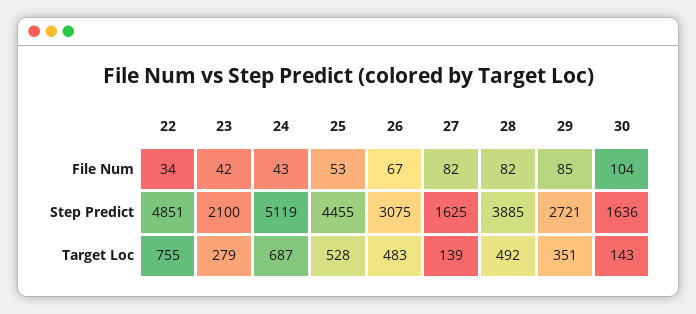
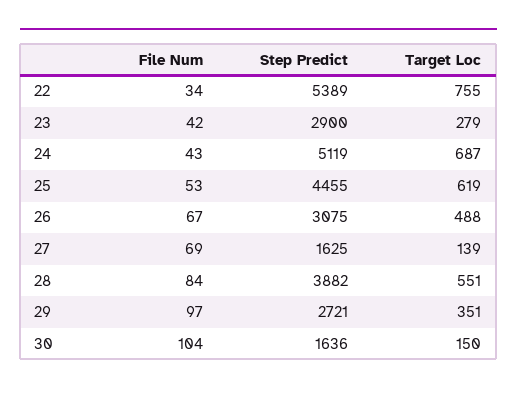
27, File Num: 82 -> 69
28, File Num: 82 -> 84
29, File Num: 85 -> 97
22, Step Predict: 4851 -> 5389
23, Step Predict: 2100 -> 2900
28, Step Predict: 3885 -> 3882
25, Target Loc: 528 -> 619
26, Target Loc: 483 -> 488
28, Target Loc: 492 -> 551
30, Target Loc: 143 -> 150

